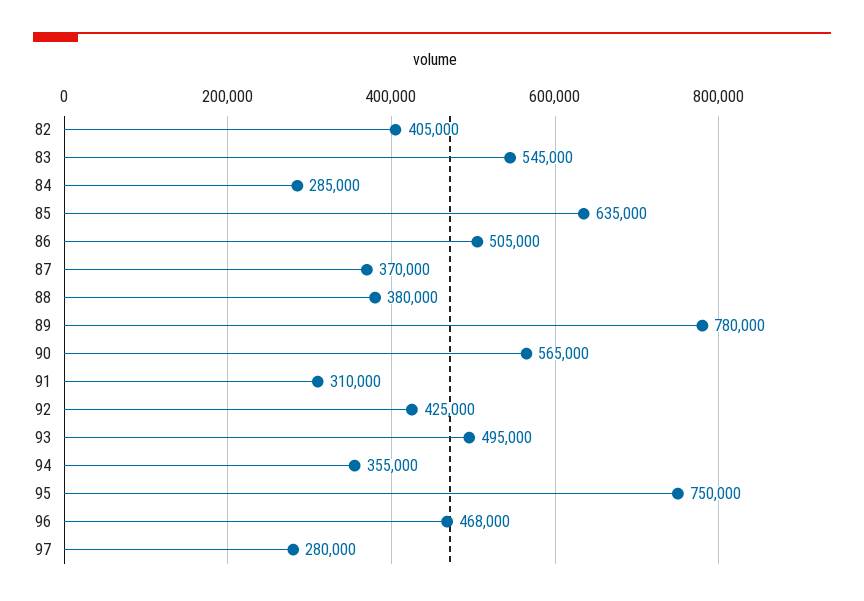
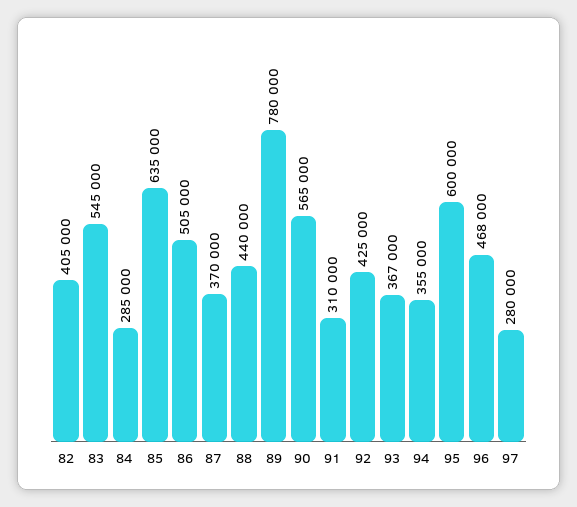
88: 380000 -> 440000
93: 495000 -> 367000
95: 750000 -> 600000

